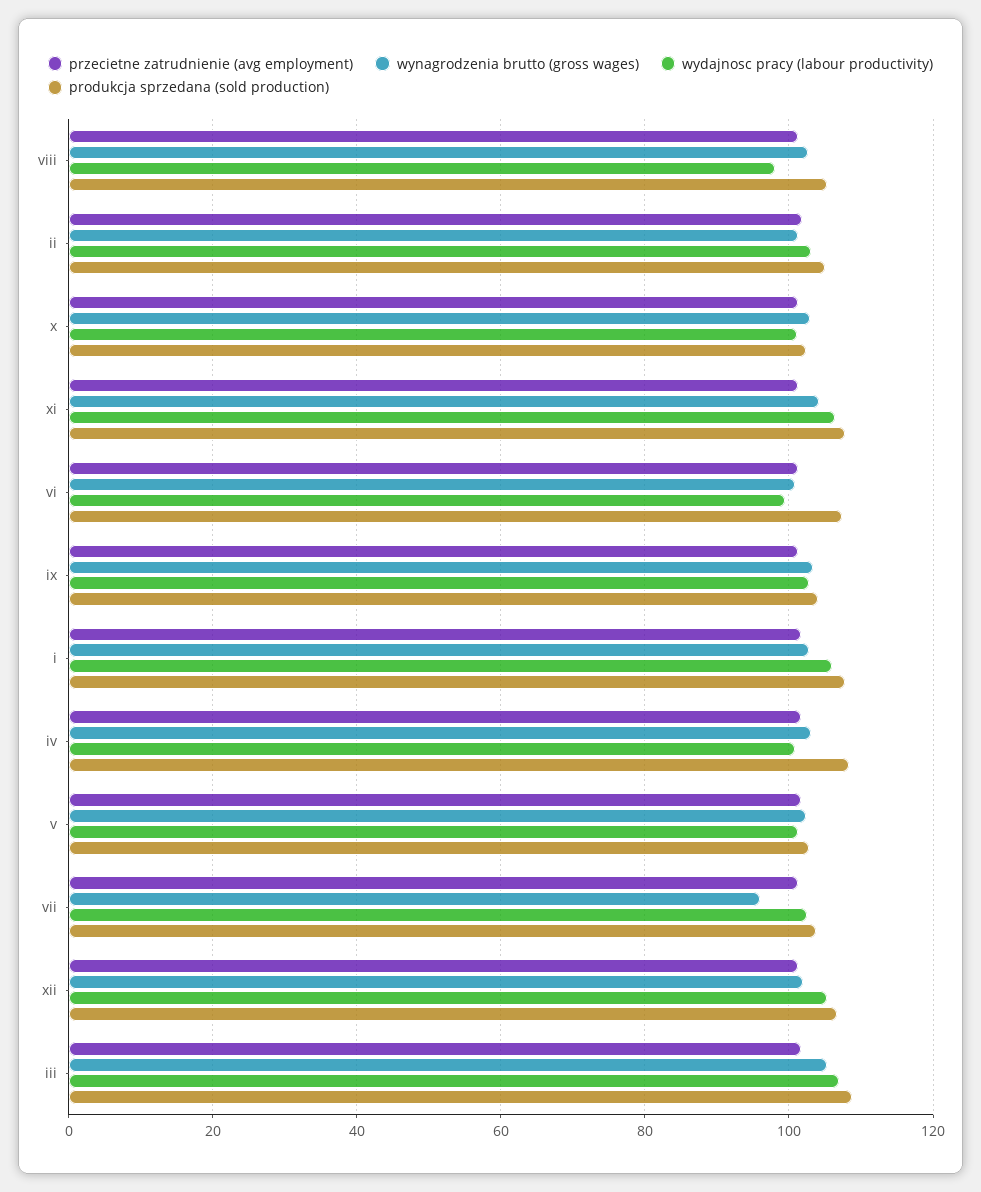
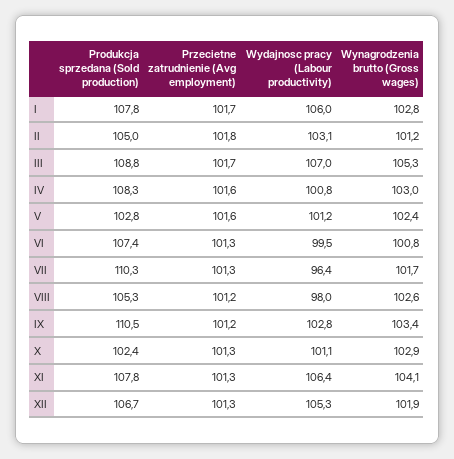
produkcja sprzedana (sold production), ix: 104 -> 110.5
wynagrodzenia brutto (gross wages), vii: 96 -> 101.7
wydajnosc pracy (labour productivity), vii: 102 -> 96.4
produkcja sprzedana (sold production), vii: 104 -> 110.3

